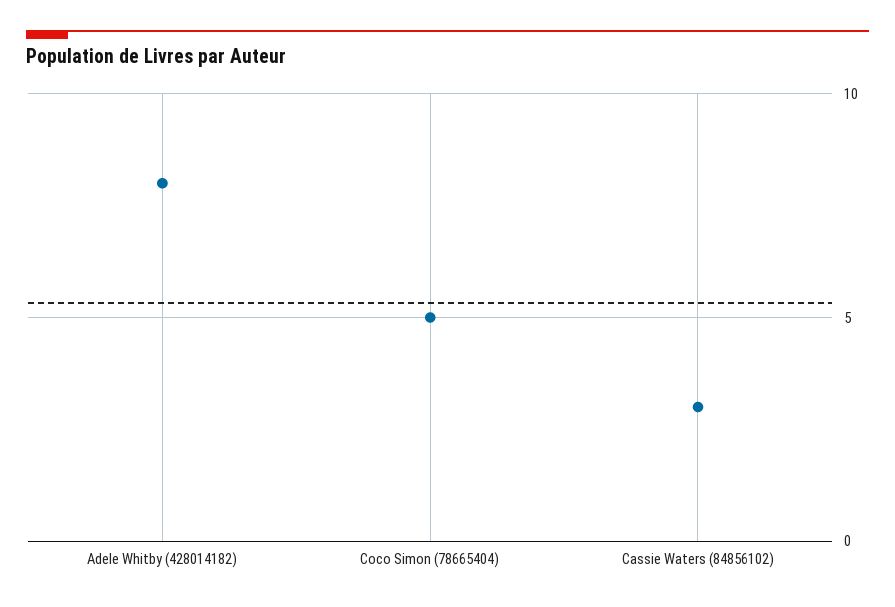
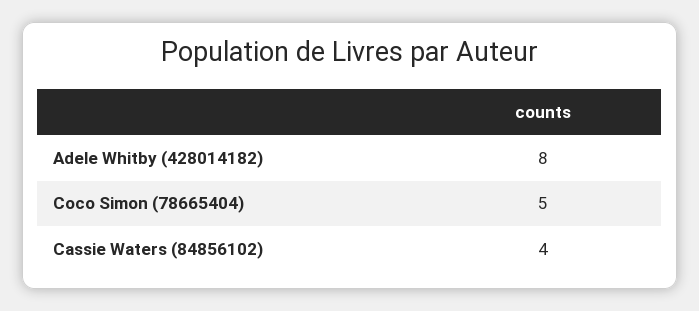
Cassie Waters (84856102): 3 -> 4

